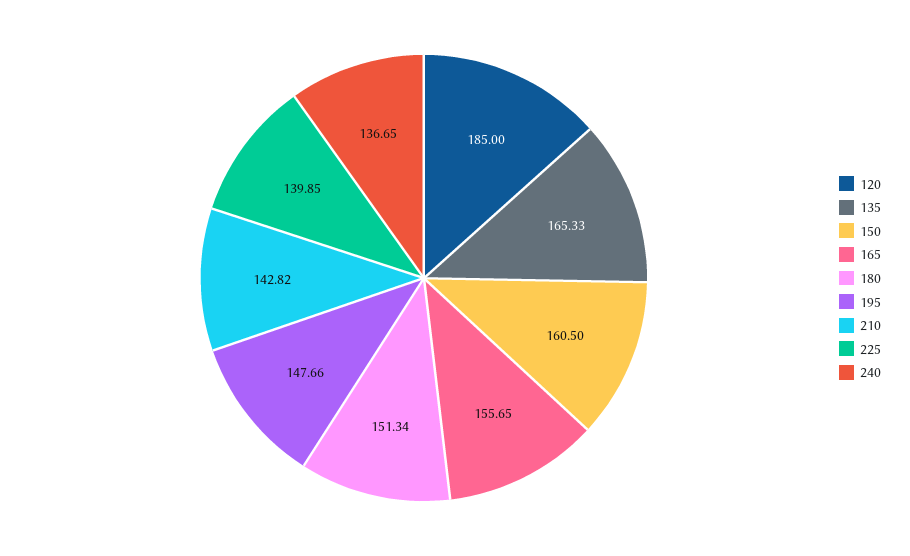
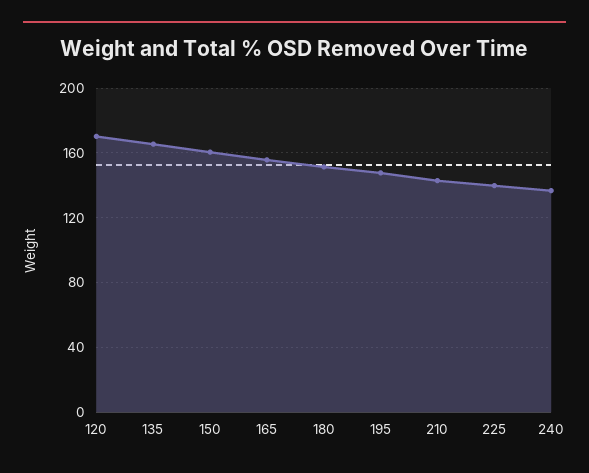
120: 185 -> 170

